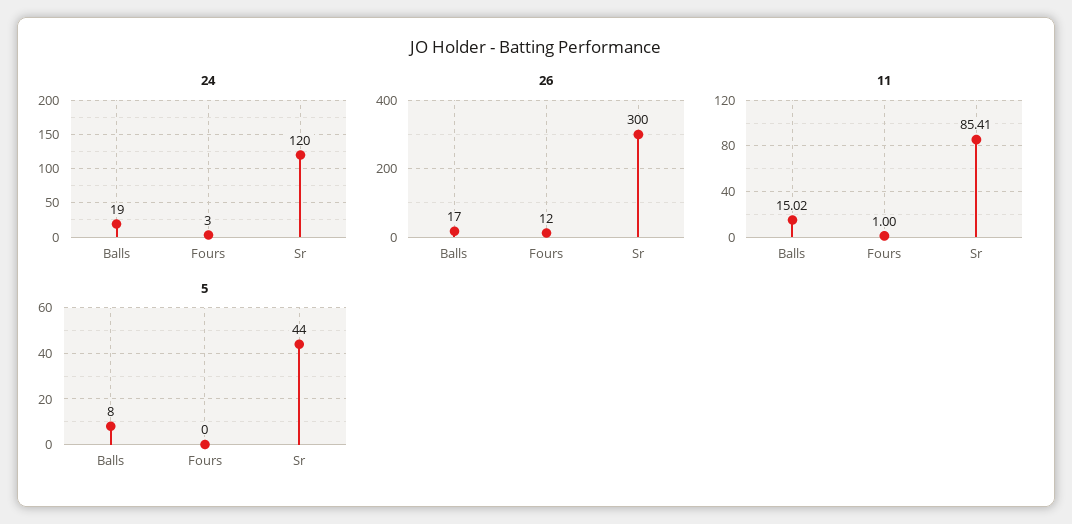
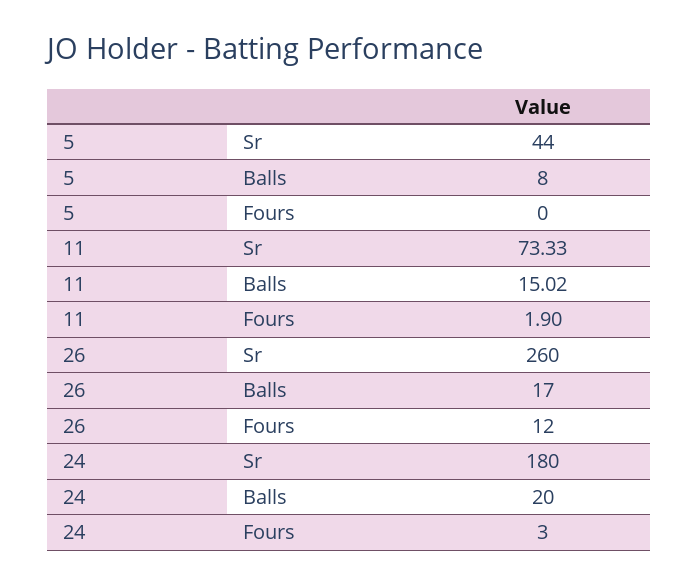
24, Balls: 19 -> 20
24, Sr: 120 -> 180
26, Sr: 300 -> 260
11, Fours: 1 -> 1.9
11, Sr: 85.41 -> 73.33

